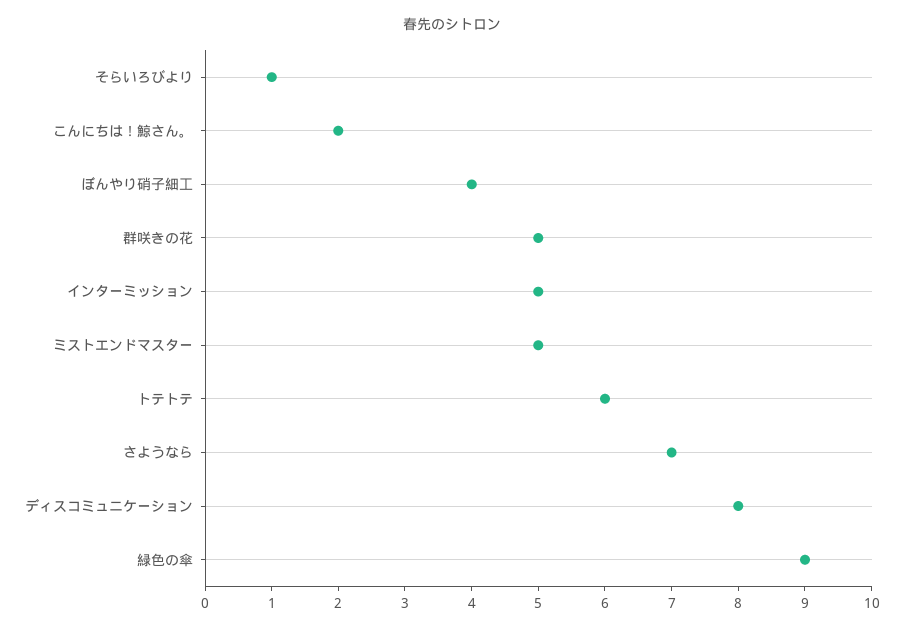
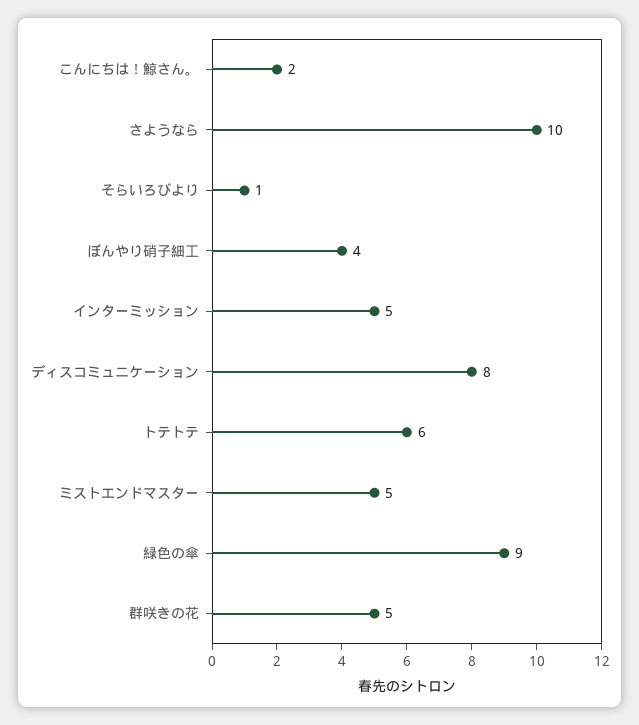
さようなら: 7 -> 10

